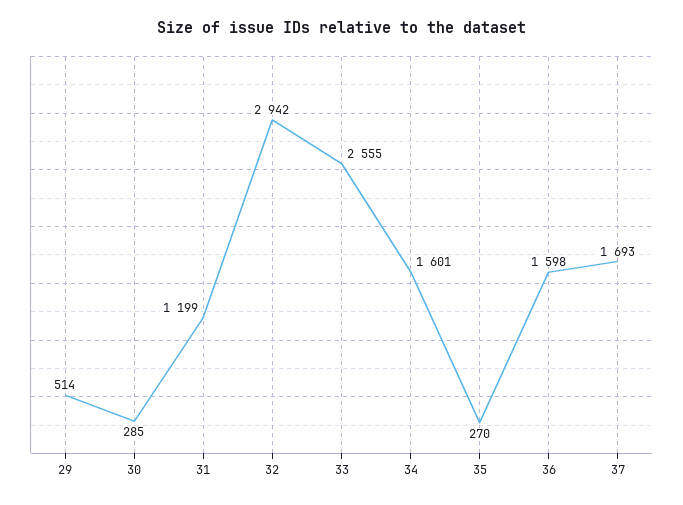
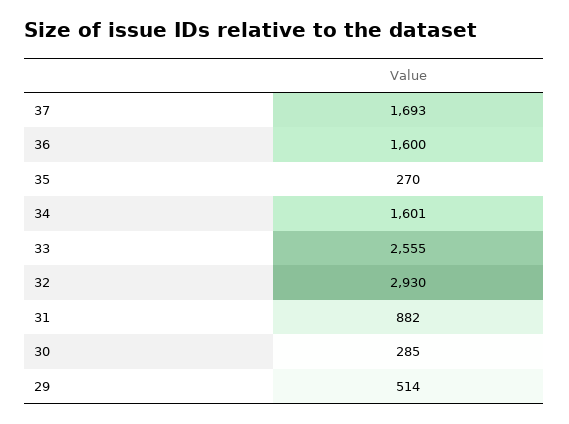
31: 1199 -> 882
32: 2942 -> 2930
36: 1598 -> 1600

